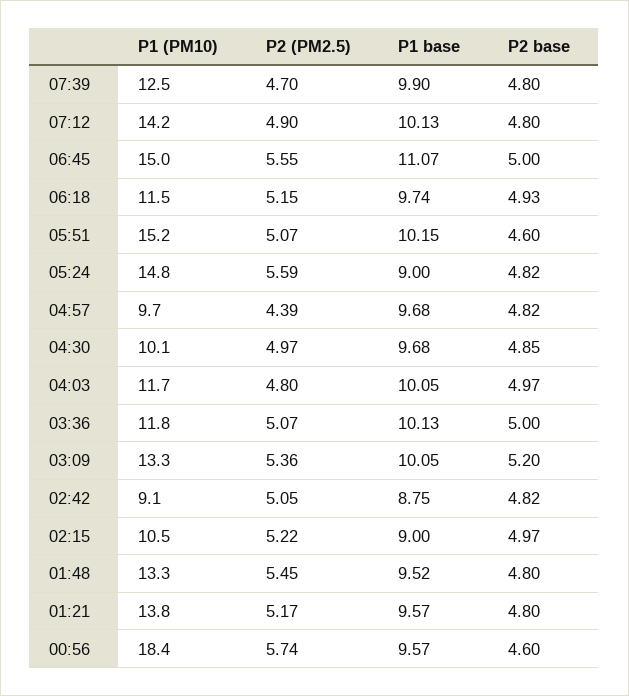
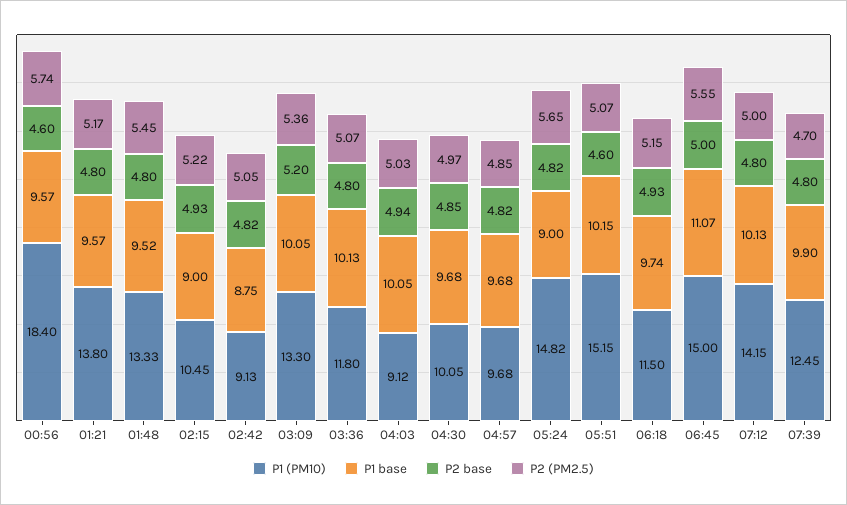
P2 (PM2.5), 07:12: 4.9 -> 5
P2 (PM2.5), 05:24: 5.59 -> 5.65
P2 (PM2.5), 04:57: 4.39 -> 4.85
P1 (PM10), 04:03: 11.7 -> 9.12
P2 (PM2.5), 04:03: 4.8 -> 5.03
P2 base, 04:03: 4.97 -> 4.94
P2 base, 03:36: 5 -> 4.8
P2 base, 02:15: 4.97 -> 4.93

